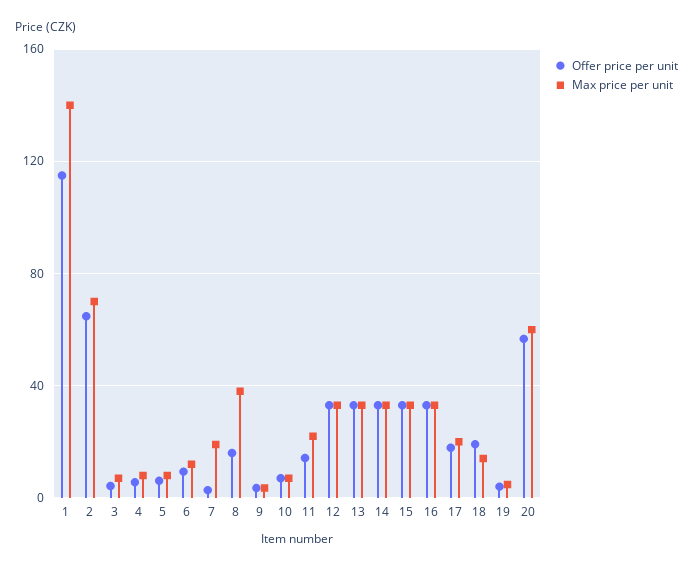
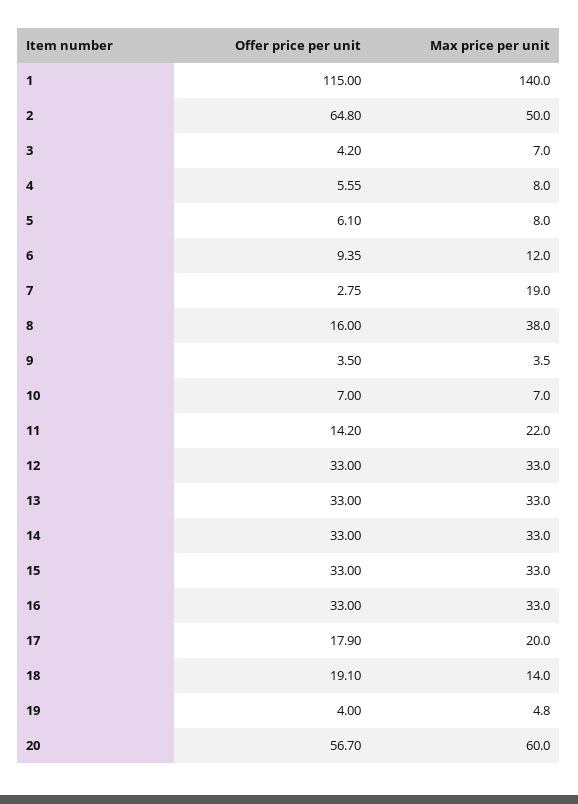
Max price per unit, 2: 70 -> 50

